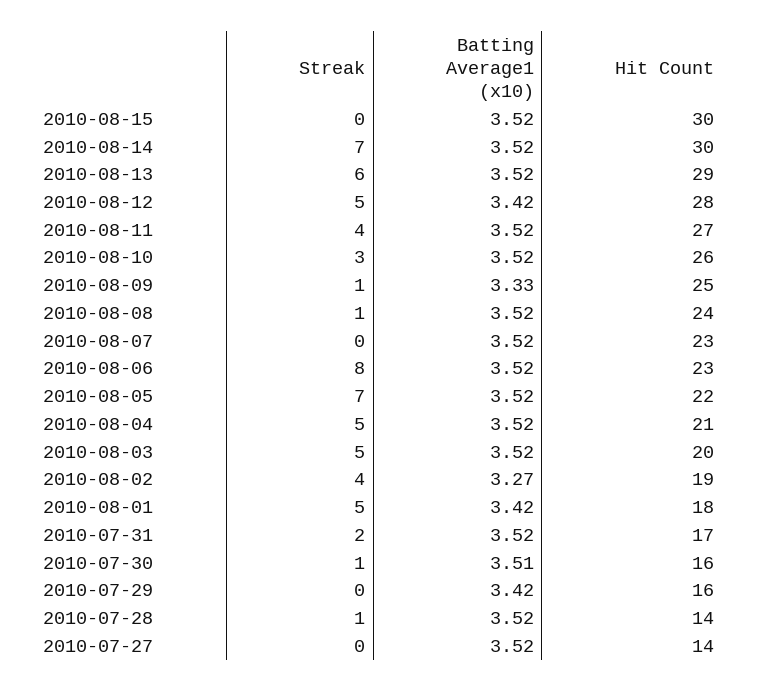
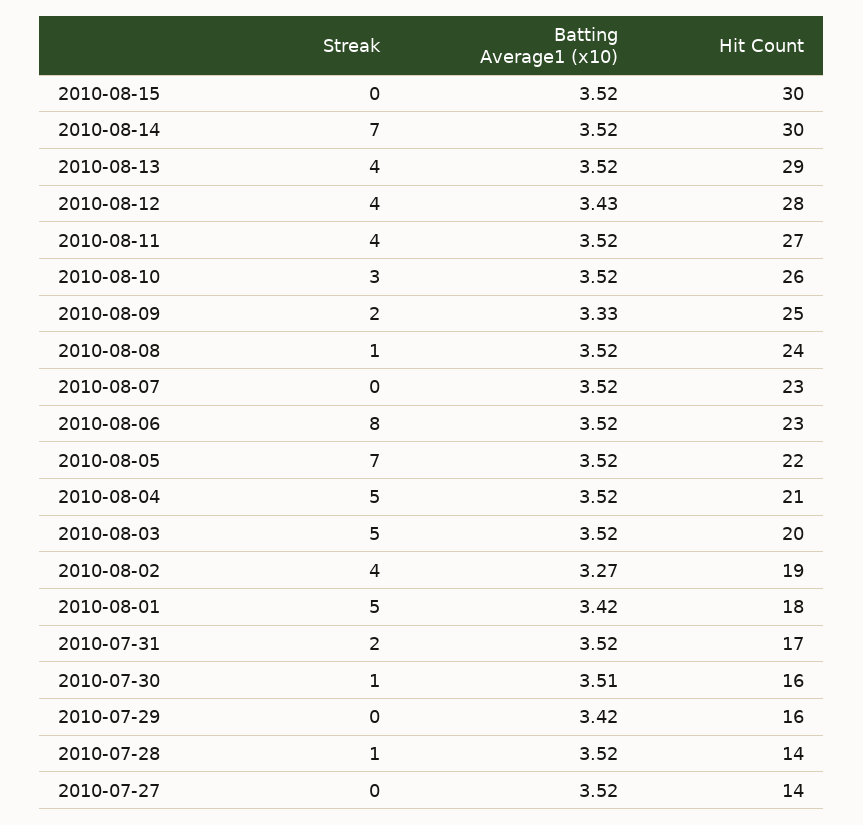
Streak, 2010-08-13: 6 -> 4
Streak, 2010-08-12: 5 -> 4
Batting Average1 (x10), 2010-08-12: 3.42 -> 3.43
Streak, 2010-08-09: 1 -> 2

